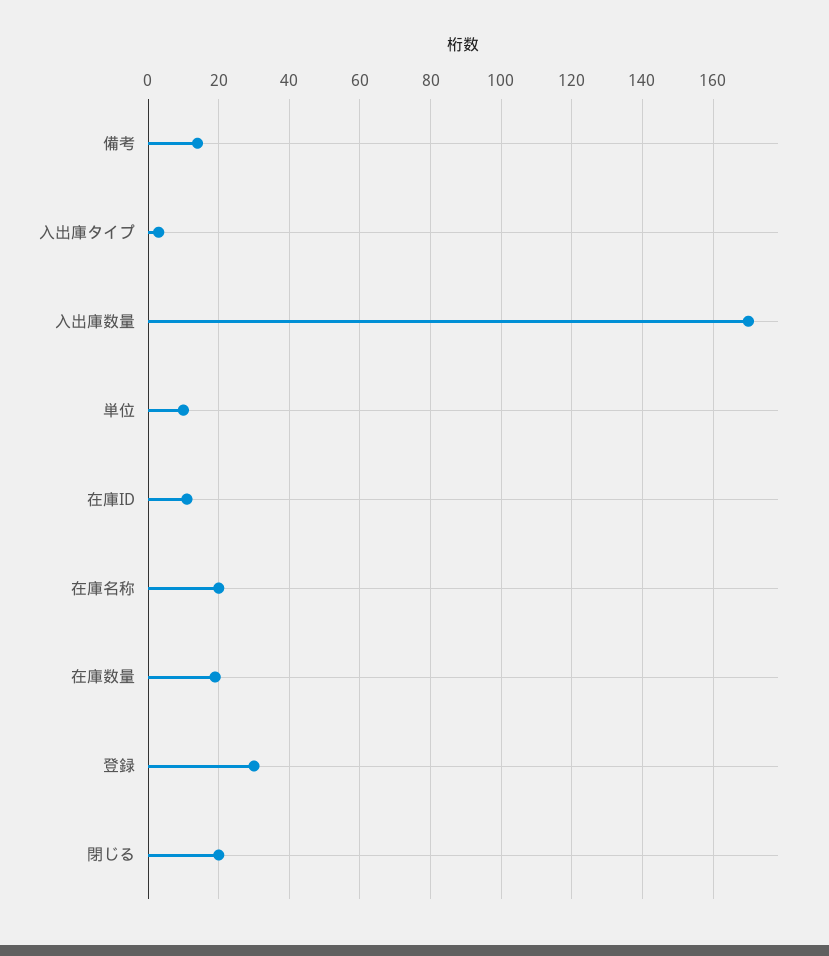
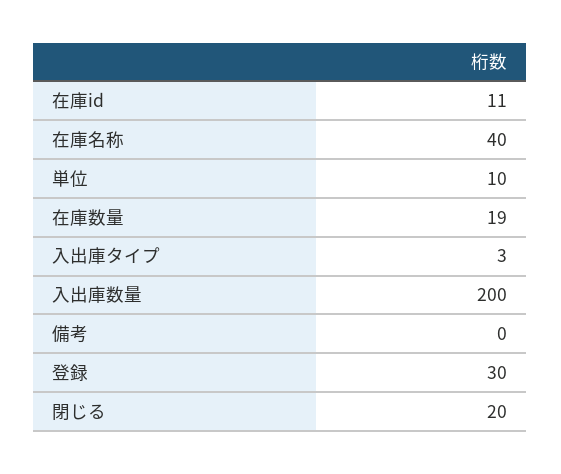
備考: 15 -> 0
入出庫数量: 170 -> 200
在庫名称: 20 -> 40

